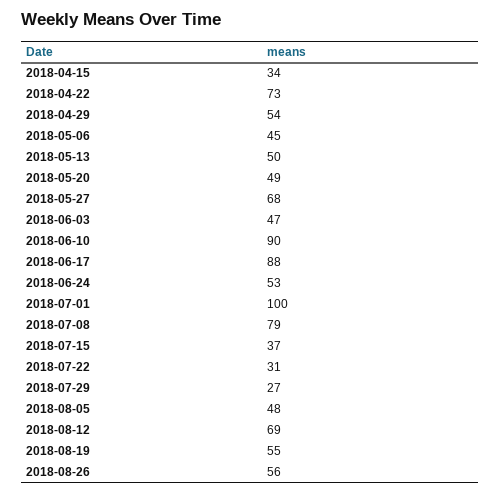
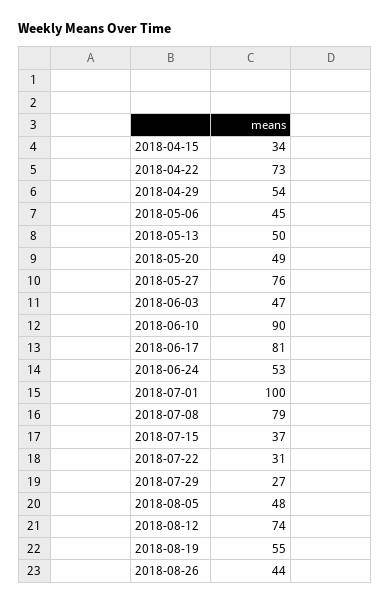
2018-05-27: 68 -> 76
2018-06-17: 88 -> 81
2018-08-12: 69 -> 74
2018-08-26: 56 -> 44

